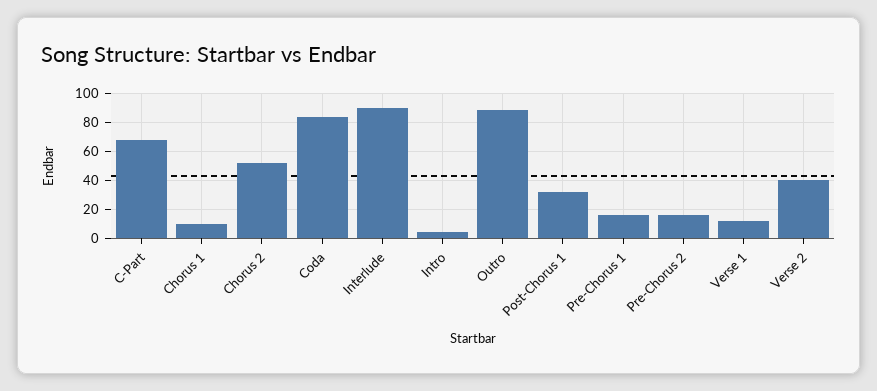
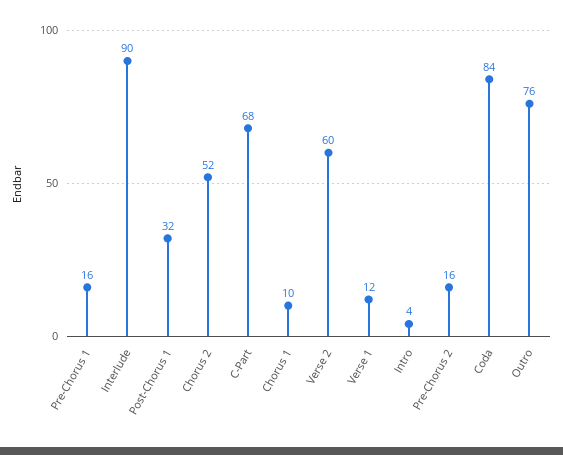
Outro: 90 -> 76
Verse 2: 40 -> 60

